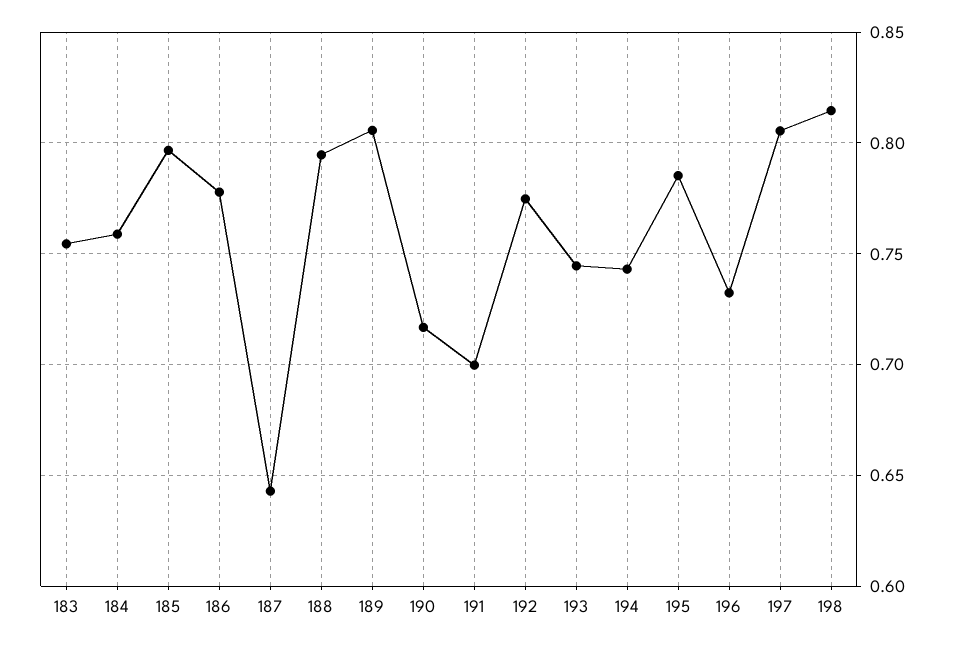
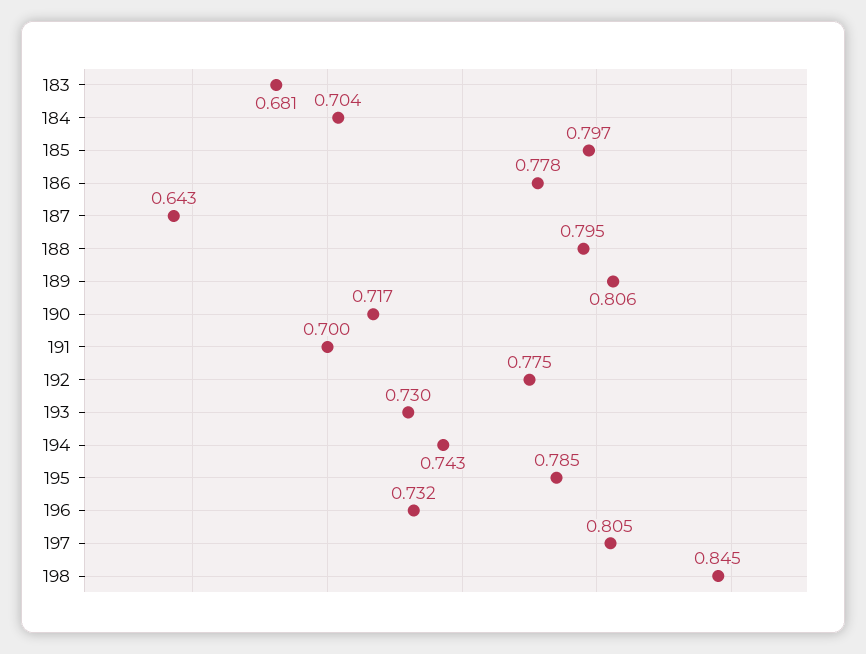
183: 0.755 -> 0.681
184: 0.76 -> 0.704
193: 0.745 -> 0.73
198: 0.815 -> 0.845

